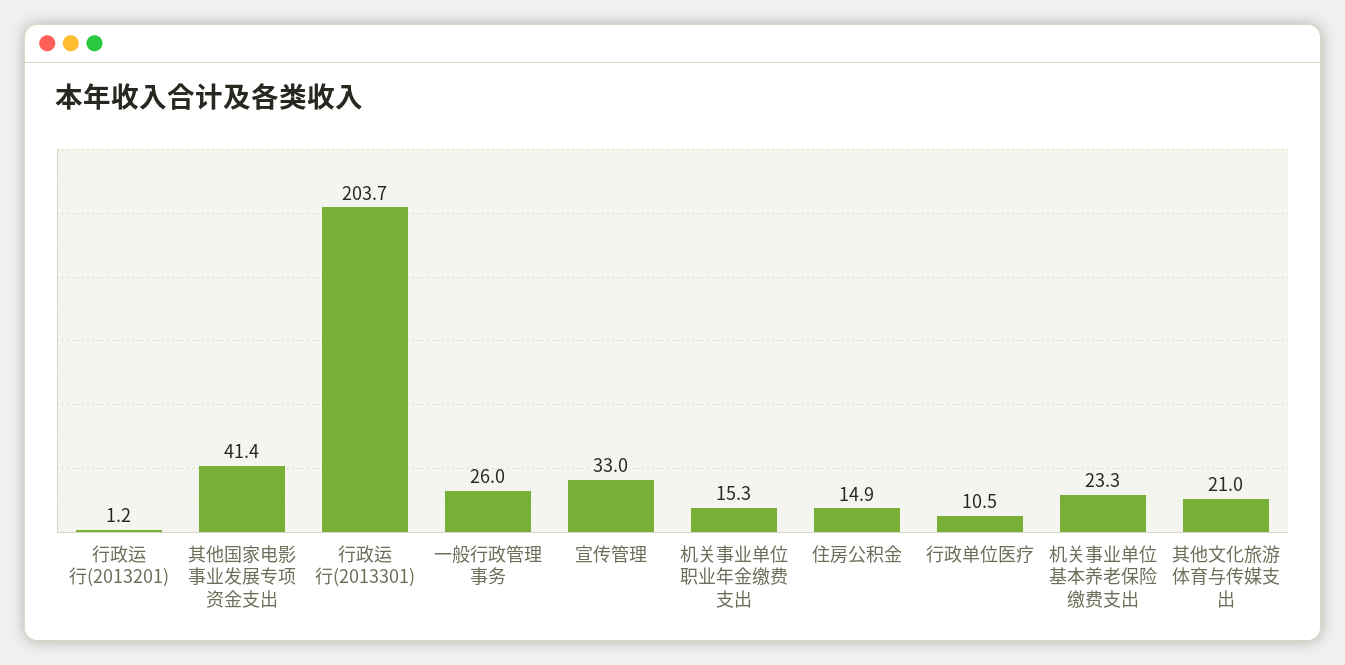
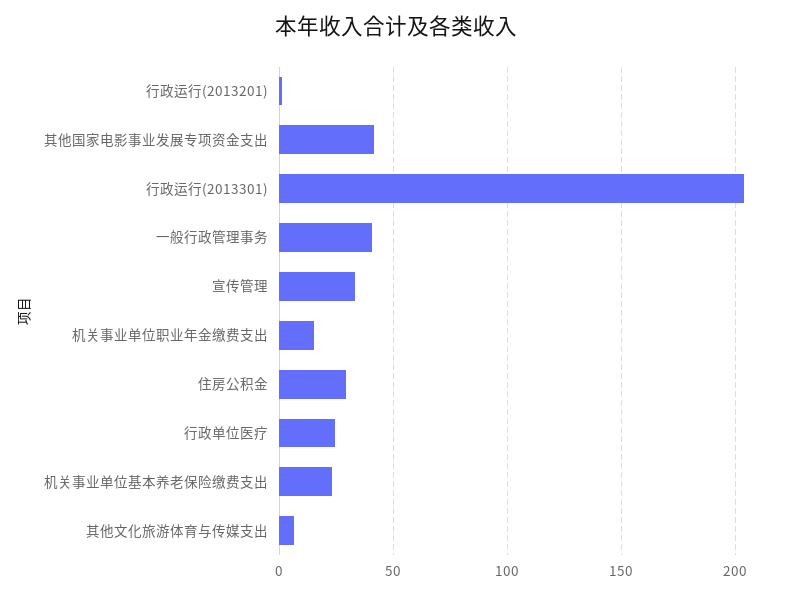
一般行政管理事务: 26 -> 40
住房公积金: 14.9 -> 30
行政单位医疗: 10.5 -> 25
其他文化旅游体育与传媒支出: 21 -> 5

